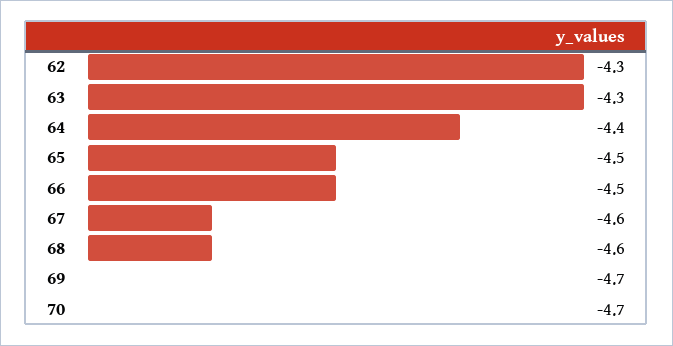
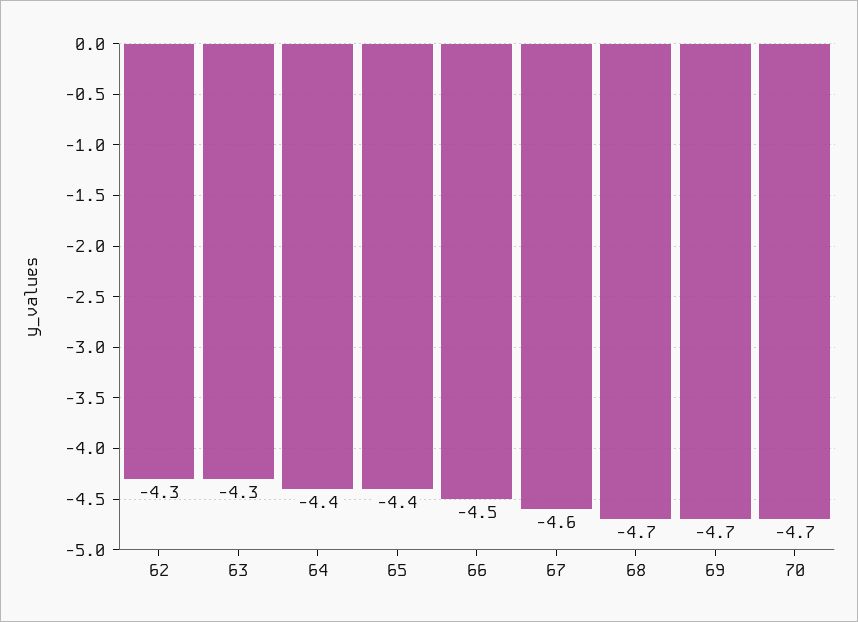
65: -4.5 -> -4.4
68: -4.6 -> -4.7

